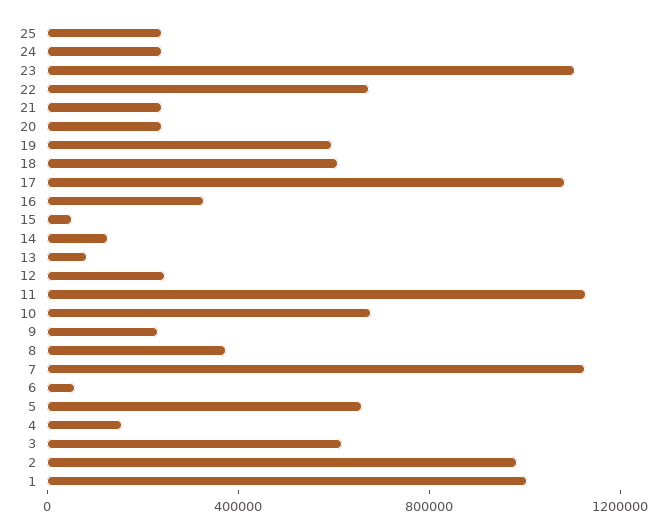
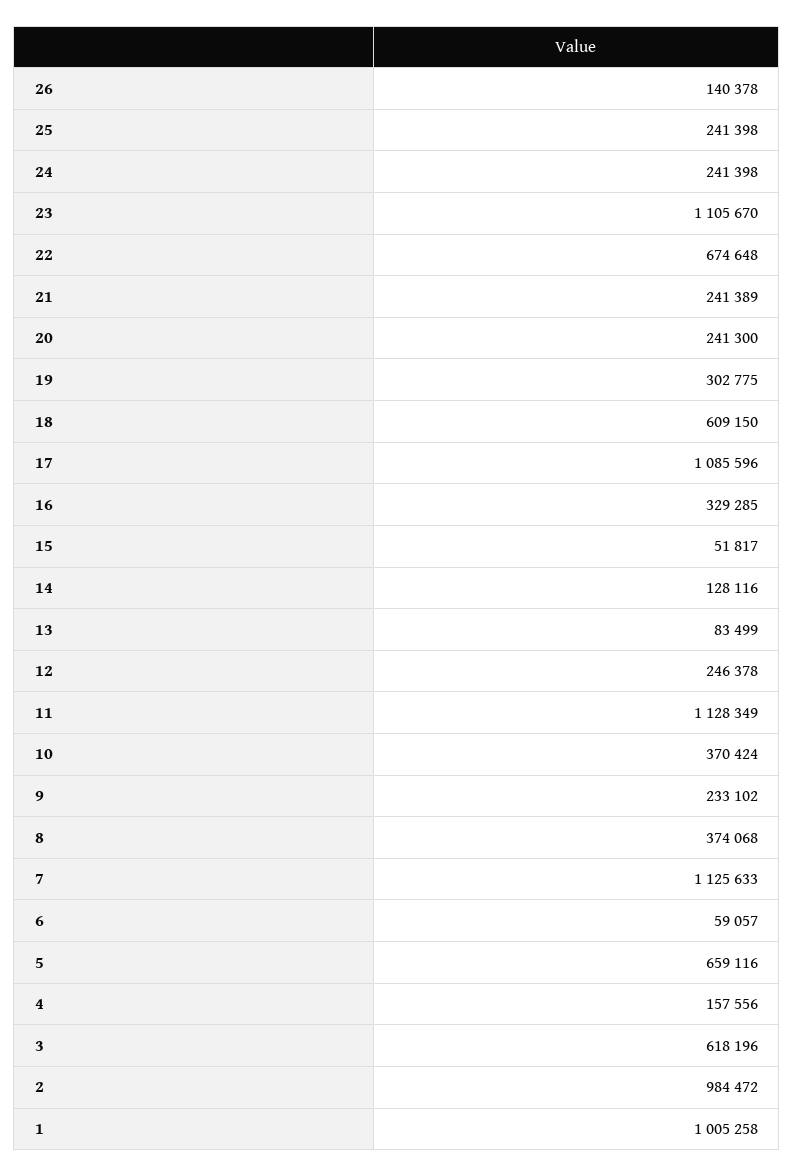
19: 600000 -> 302775
10: 700000 -> 370424
26: none -> 140378

